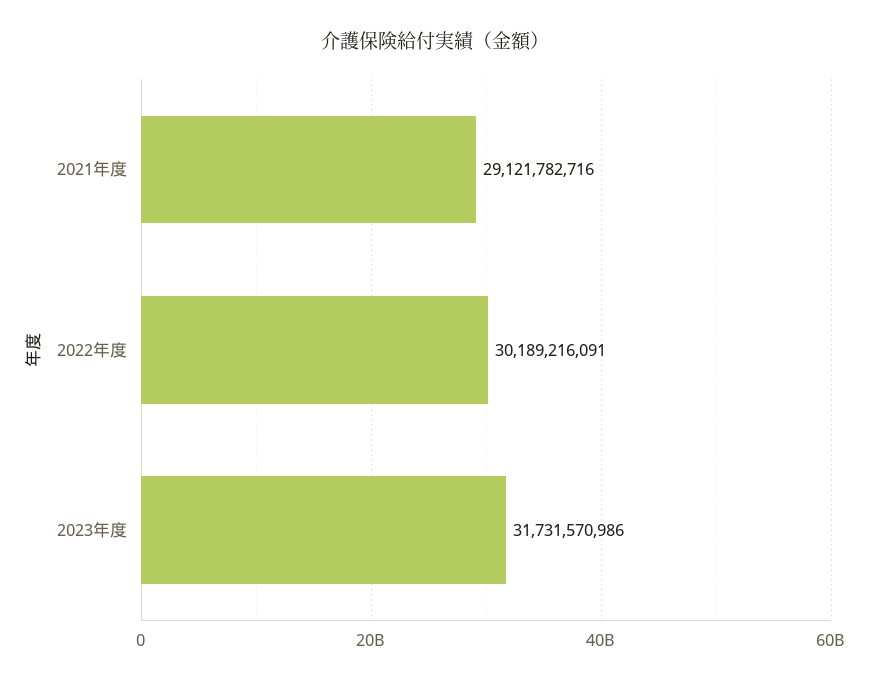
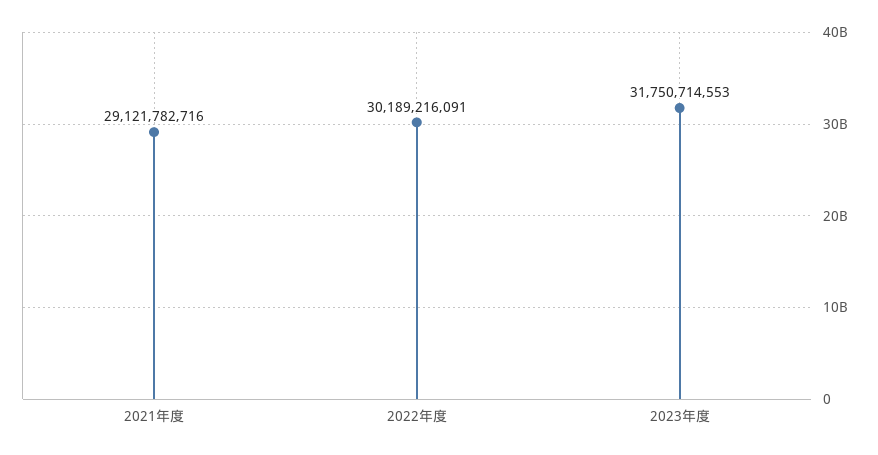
2023年度: 31731570986 -> 31750714553

